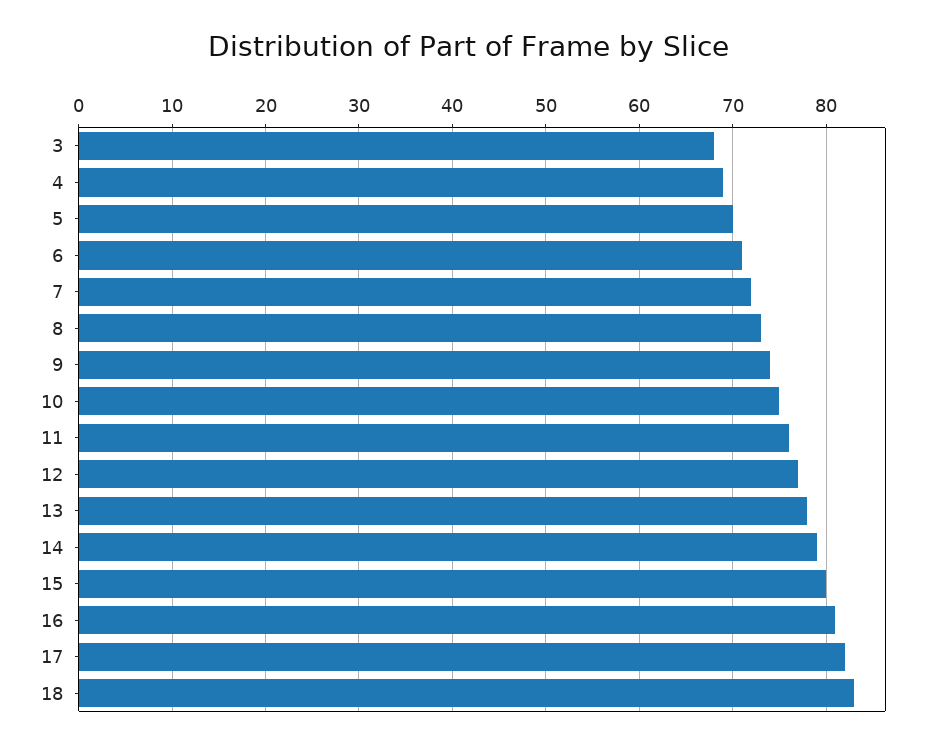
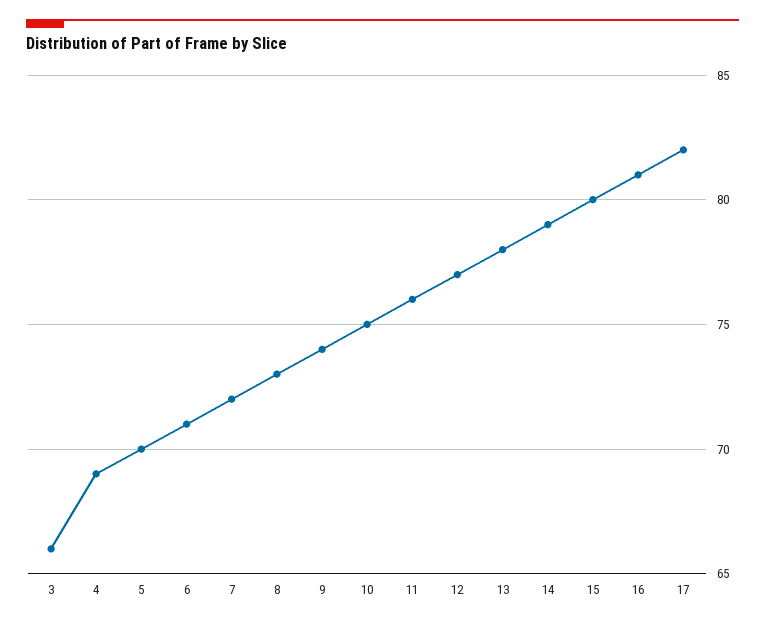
3: 68 -> 66
18: 83 -> none

